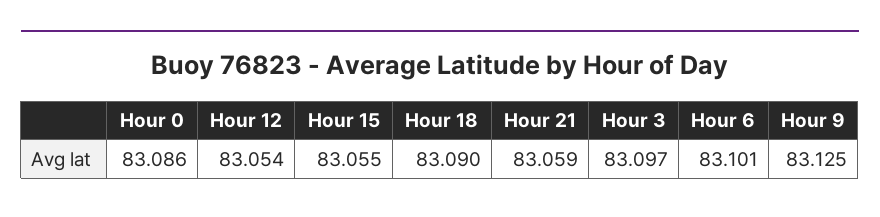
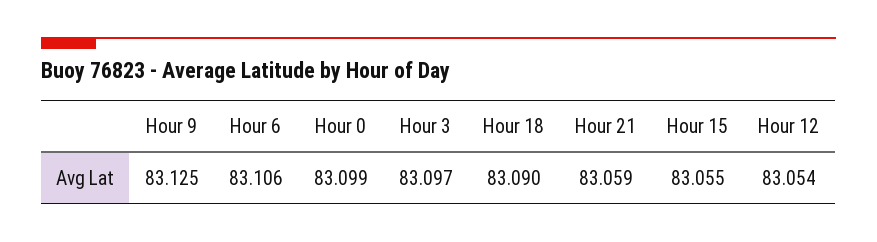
Hour 0: 83.086 -> 83.099
Hour 6: 83.101 -> 83.106

